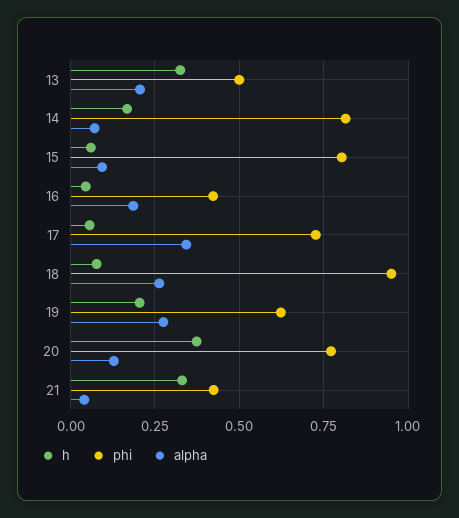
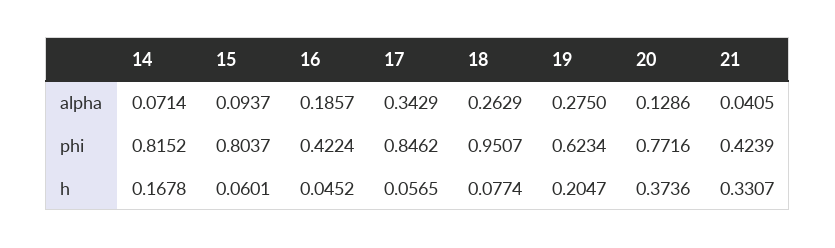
h, 13: 0.325 -> none
phi, 13: 0.5 -> none
alpha, 13: 0.2 -> none
phi, 17: 0.725 -> 0.8462

